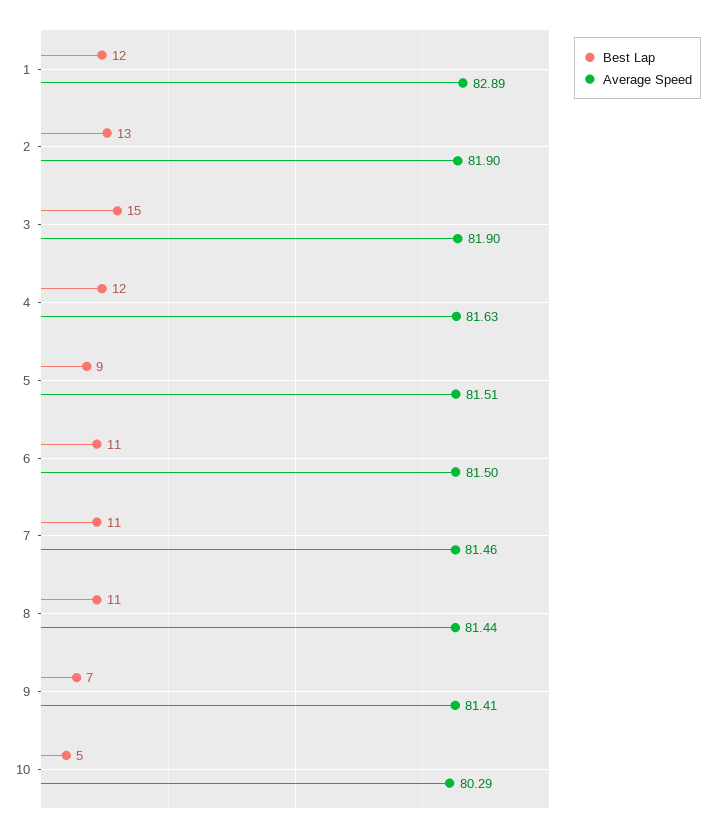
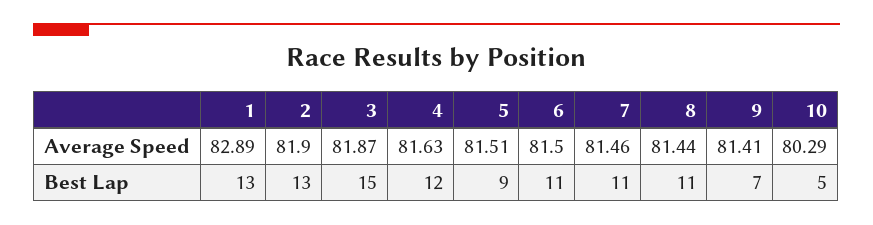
Best Lap, 1: 12 -> 13
Average Speed, 3: 81.9 -> 81.87

